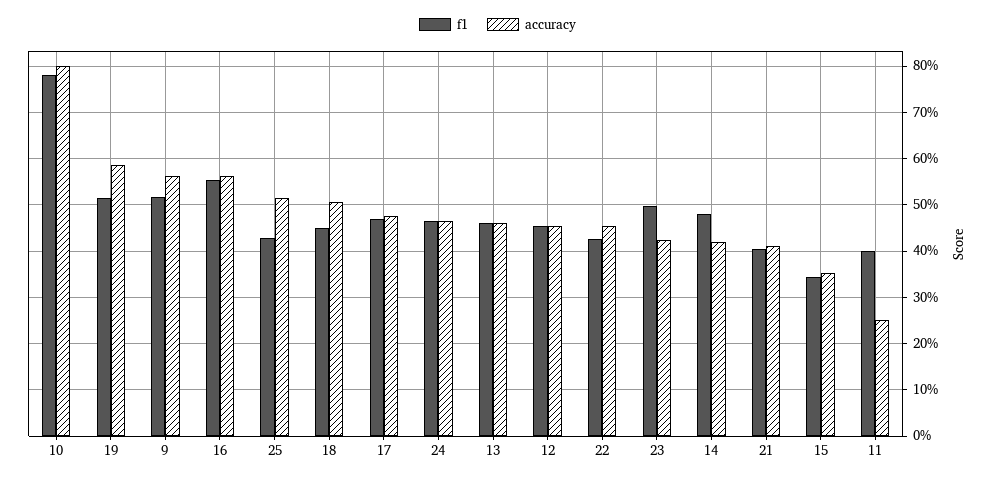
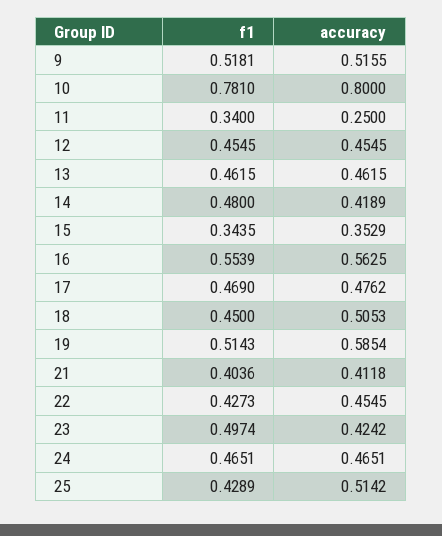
accuracy, 9: 0.56 -> 0.5155
f1, 11: 0.4 -> 0.34

